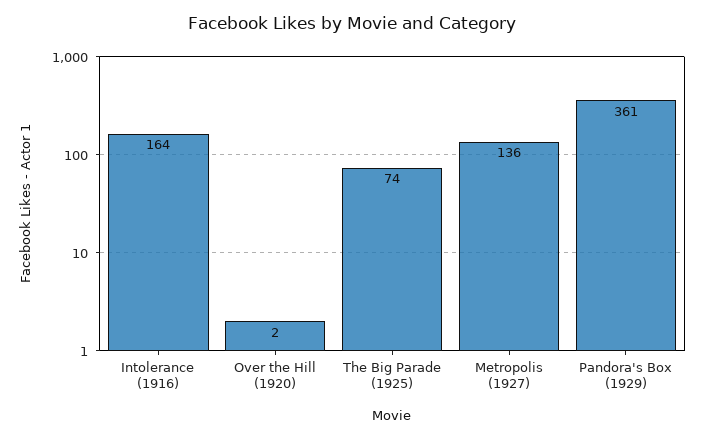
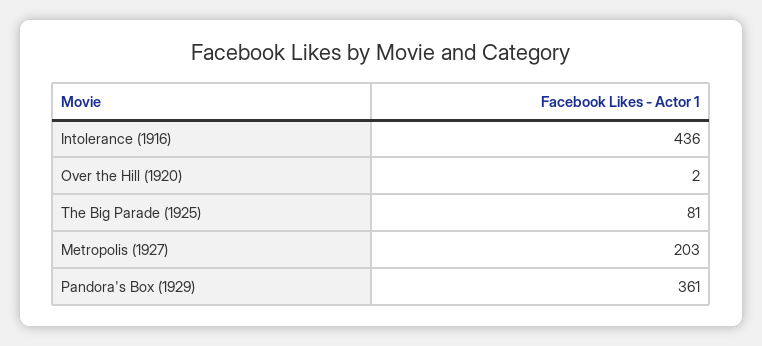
Intolerance (1916): 164 -> 436
The Big Parade (1925): 74 -> 81
Metropolis (1927): 136 -> 203

